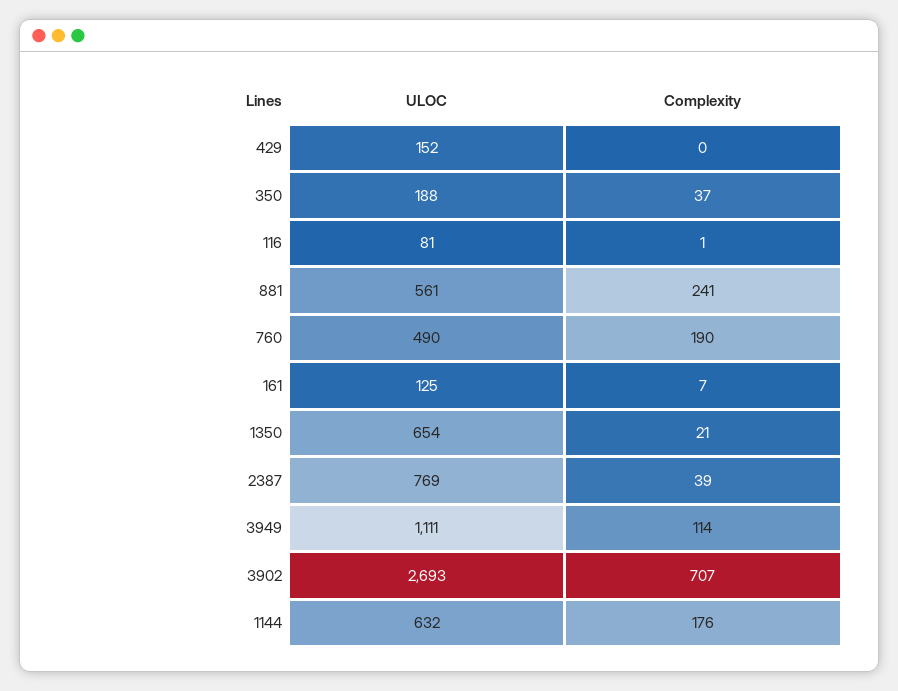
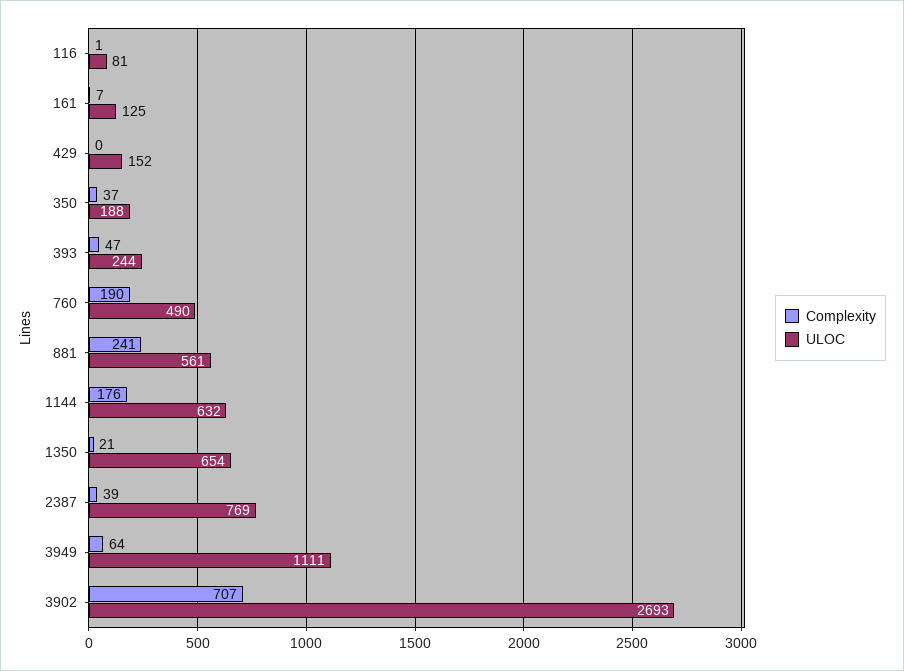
Complexity, 3949: 114 -> 64
Complexity, 393: none -> 47
ULOC, 393: none -> 244

